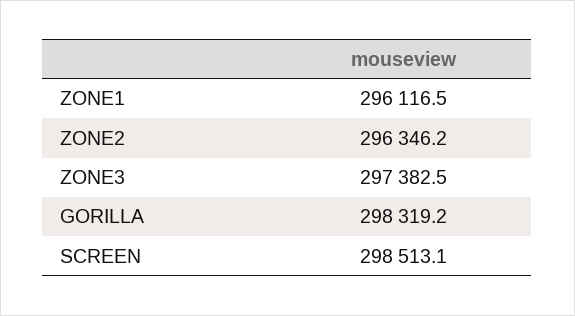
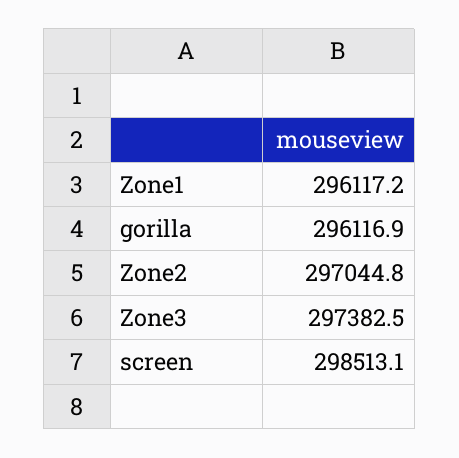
ZONE1: 296116.5 -> 296117.2
ZONE2: 296346.2 -> 297044.8
GORILLA: 298319.2 -> 296116.9

